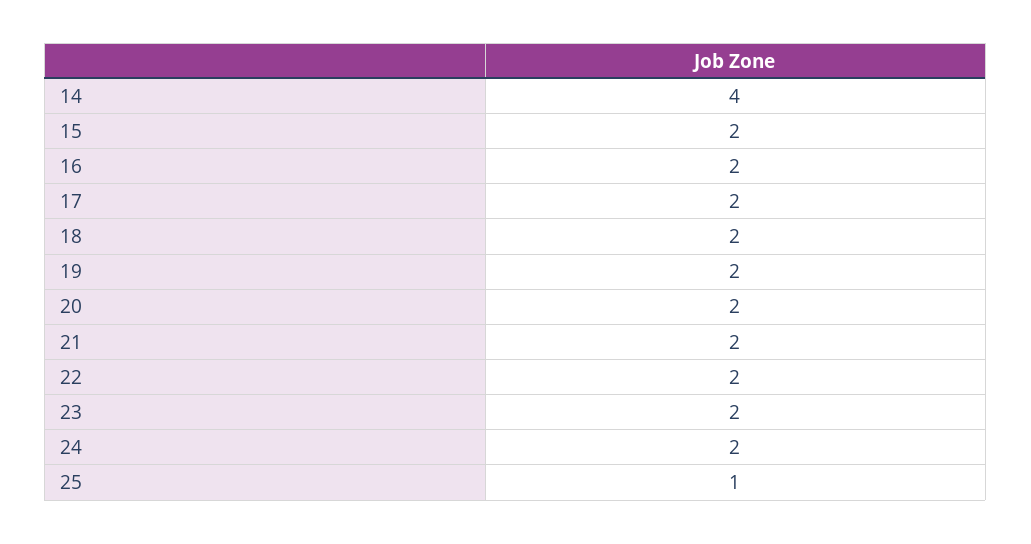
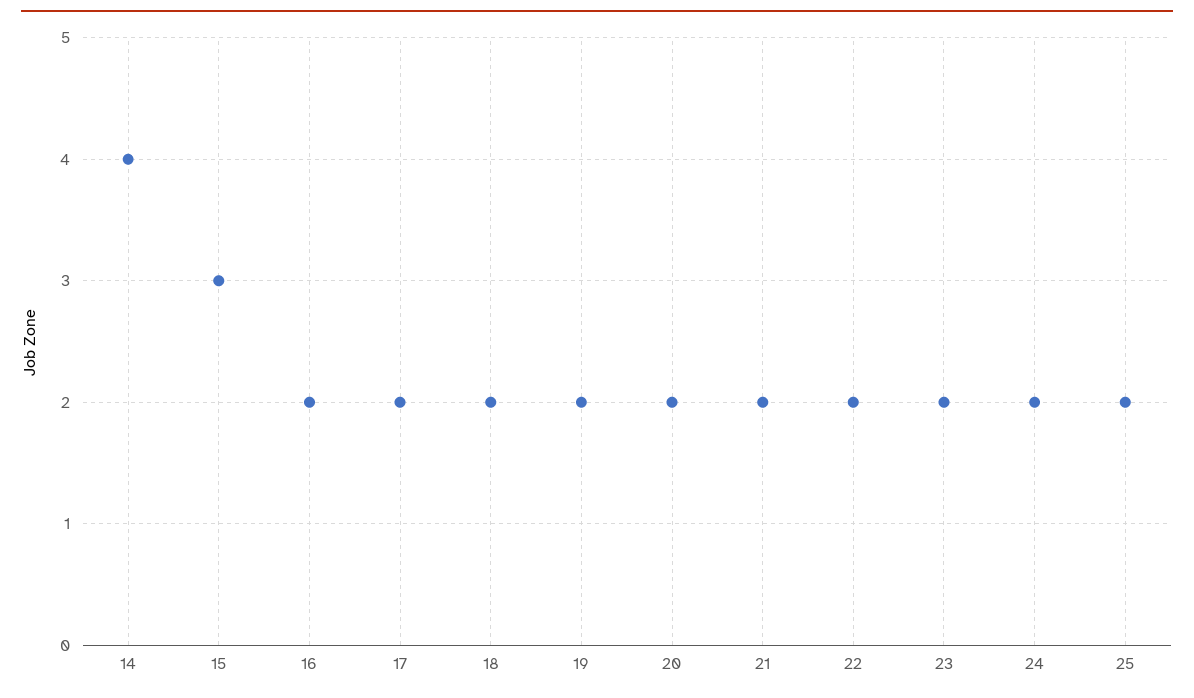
15: 2 -> 3
25: 1 -> 2

